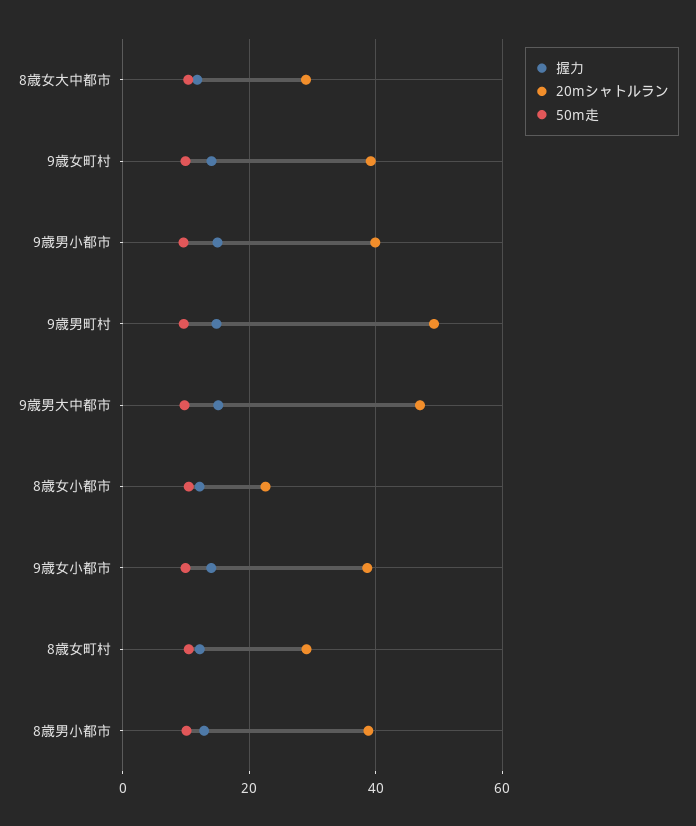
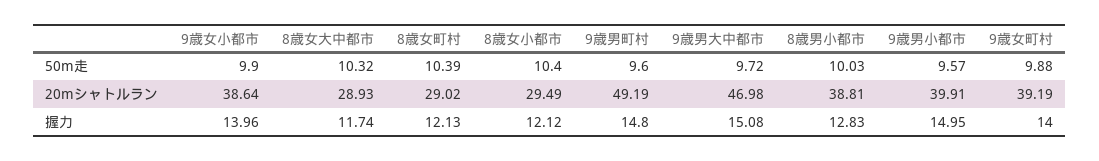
20mシャトルラン, 8歳女小都市: 22 -> 29.49

